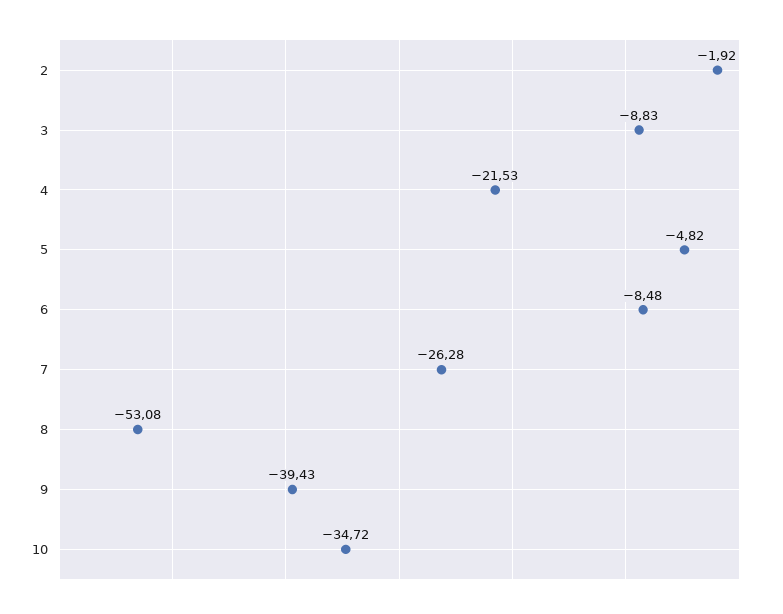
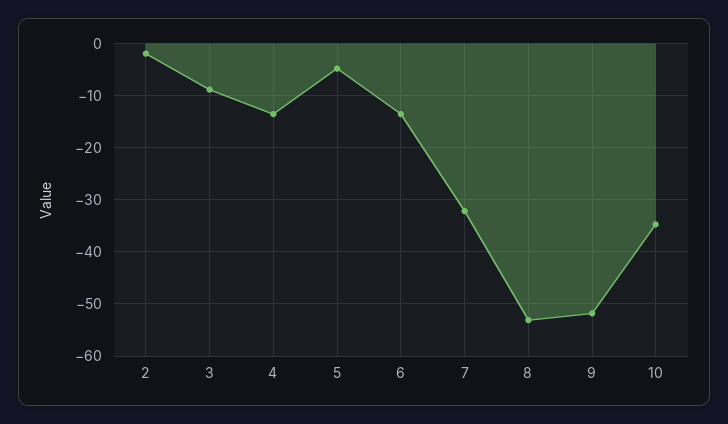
4: -21.53 -> -14
6: -8.48 -> -14
7: -26.28 -> -32
9: -39.43 -> -52

